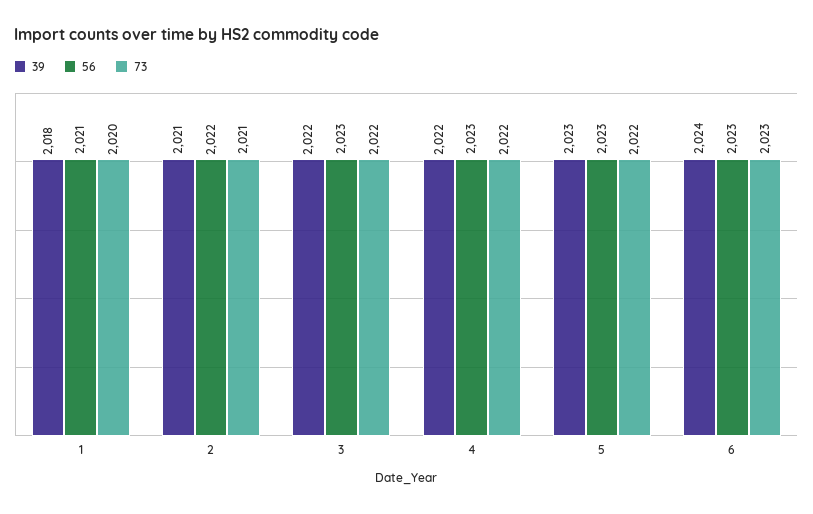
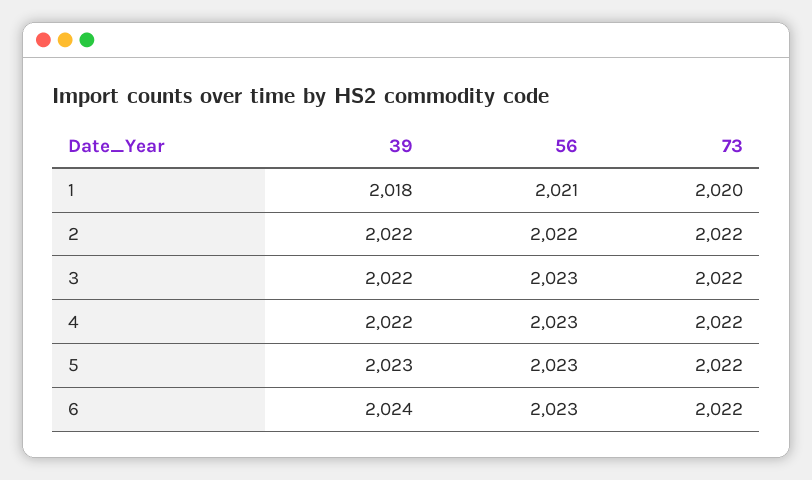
39, 2: 2021 -> 2022
73, 2: 2021 -> 2022
73, 6: 2023 -> 2022

